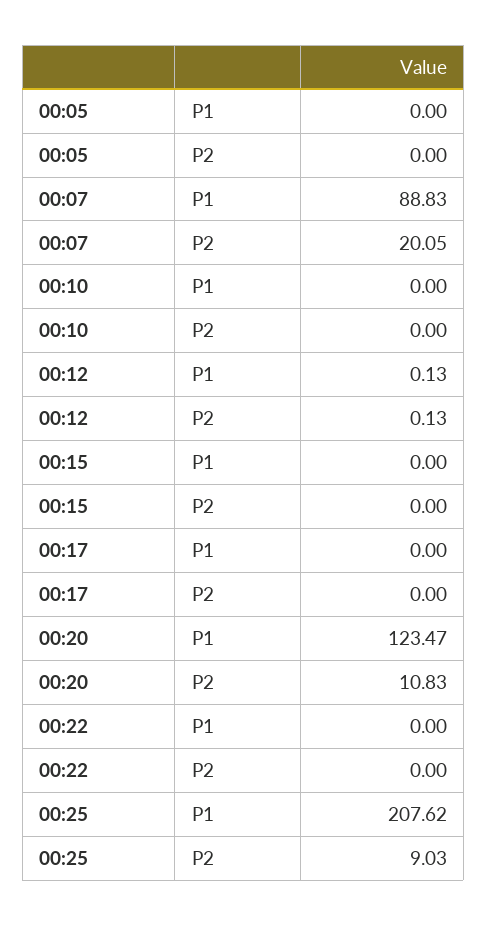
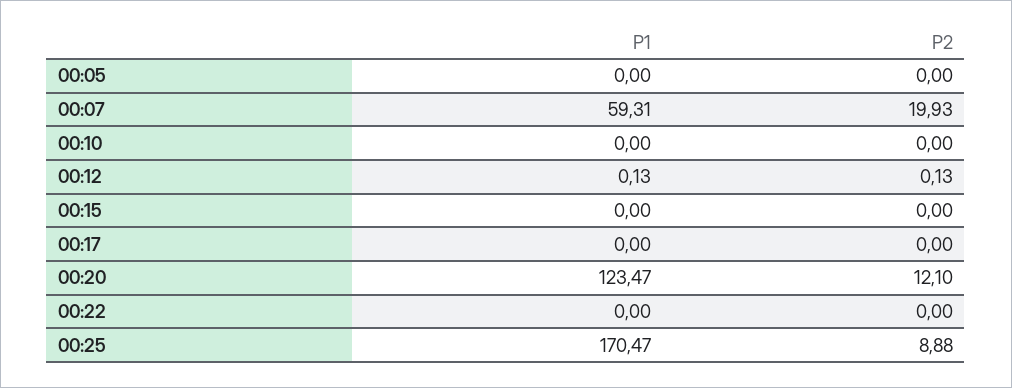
00:07, P1: 88.83 -> 59.31
00:07, P2: 20.05 -> 19.93
00:20, P2: 10.83 -> 12.1
00:25, P1: 207.62 -> 170.47
00:25, P2: 9.03 -> 8.88

